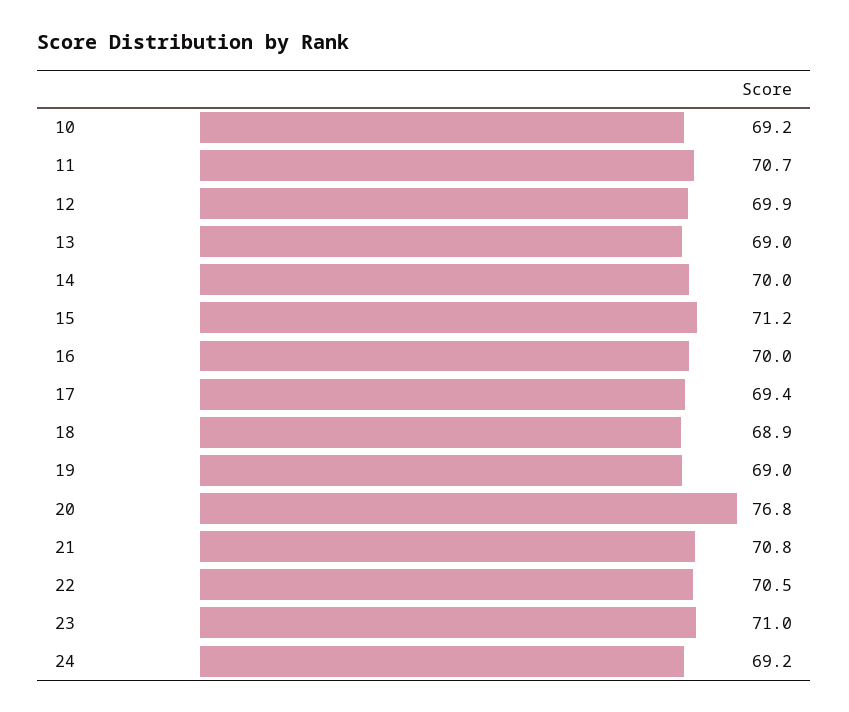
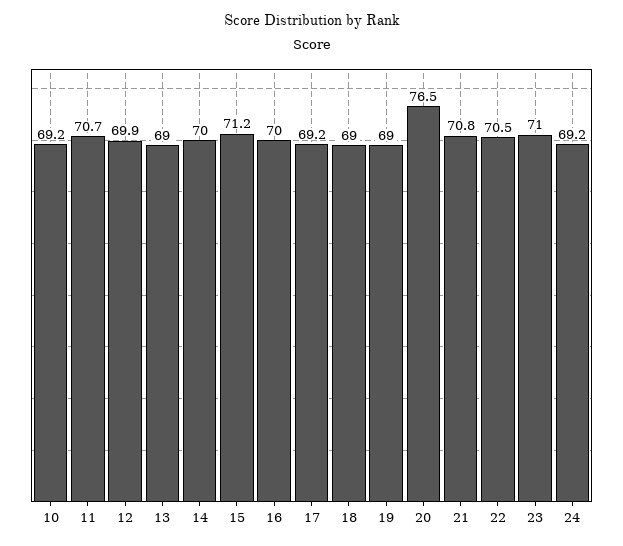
17: 69.4 -> 69.2
18: 68.9 -> 69
20: 76.8 -> 76.5

